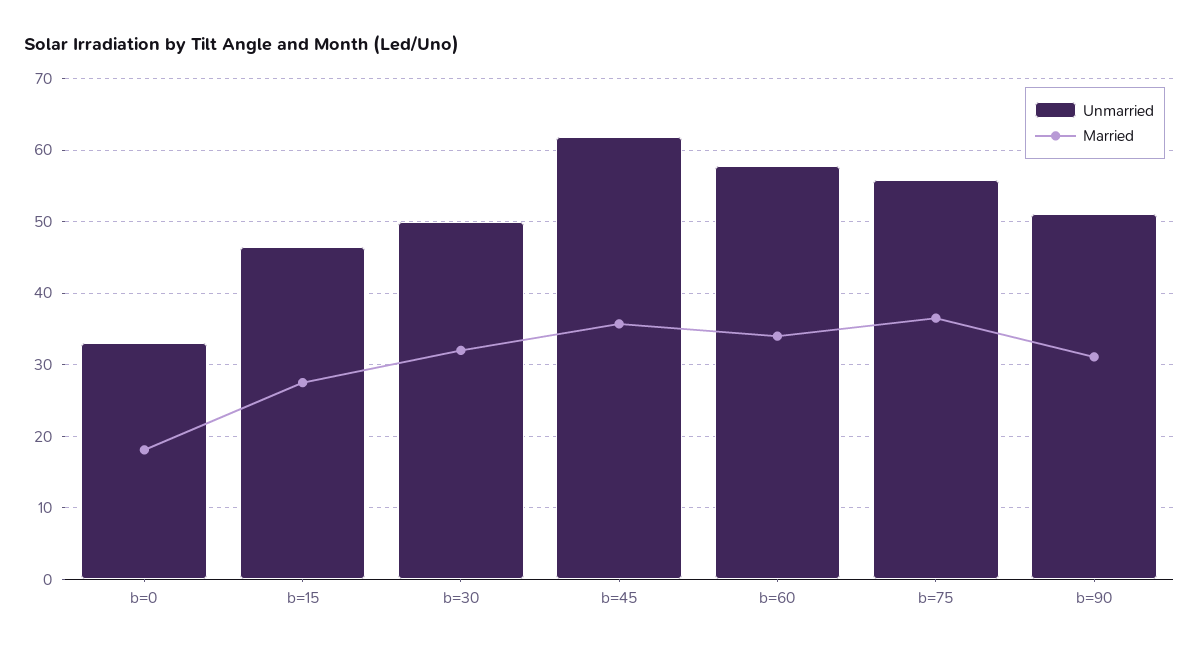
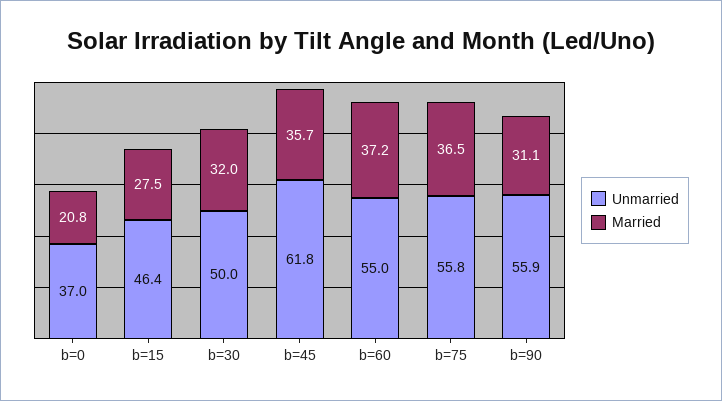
Unmarried, b=0: 33 -> 37
Married, b=0: 18 -> 20.8
Unmarried, b=60: 58 -> 55
Married, b=60: 34 -> 37.2
Unmarried, b=90: 51 -> 55.9

